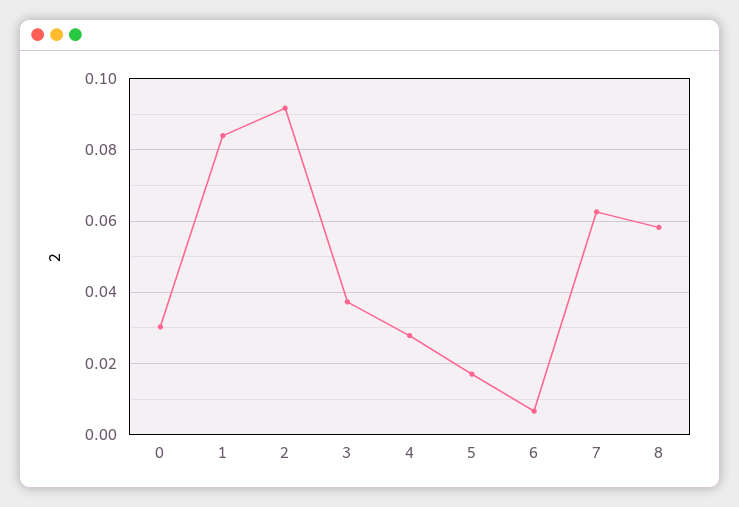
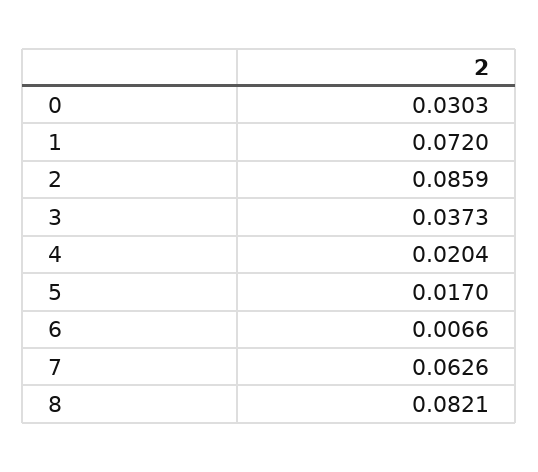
1: 0.084 -> 0.072
2: 0.092 -> 0.0859
4: 0.028 -> 0.0204
8: 0.058 -> 0.0821

